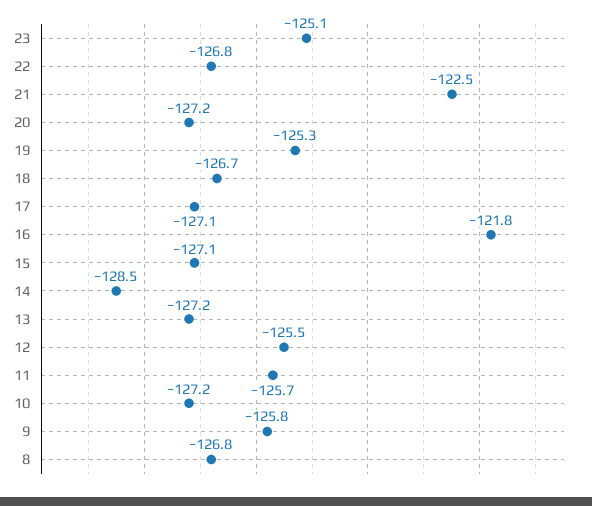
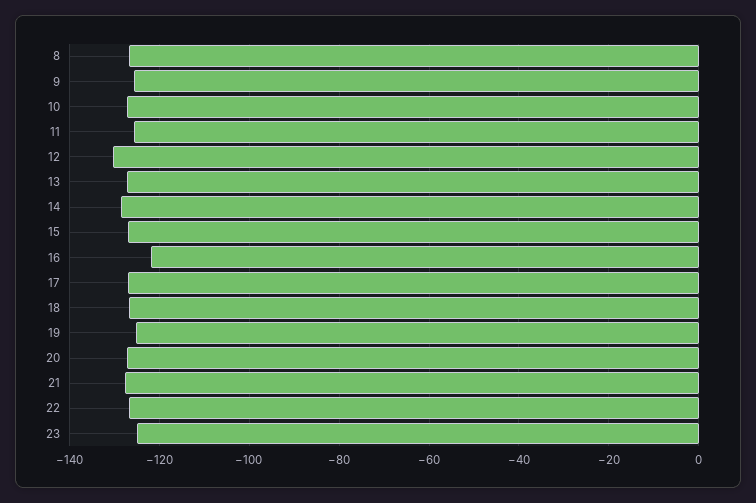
21: -122.5 -> -128
12: -125.5 -> -130

